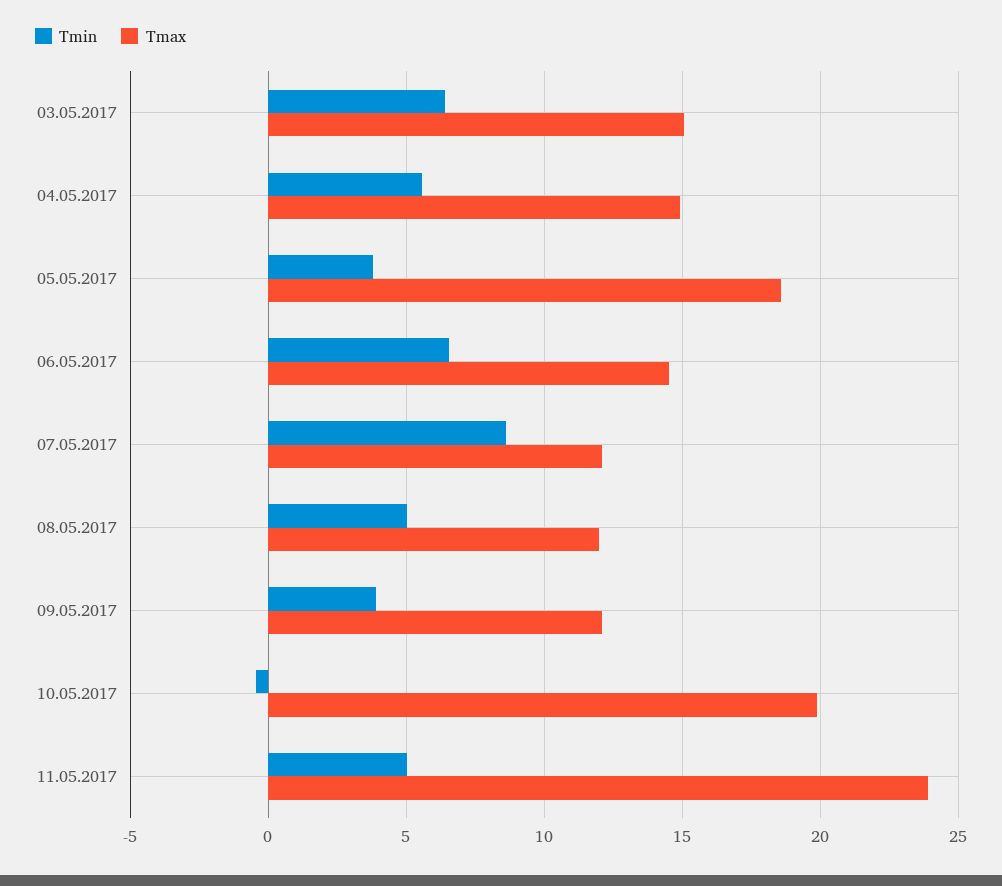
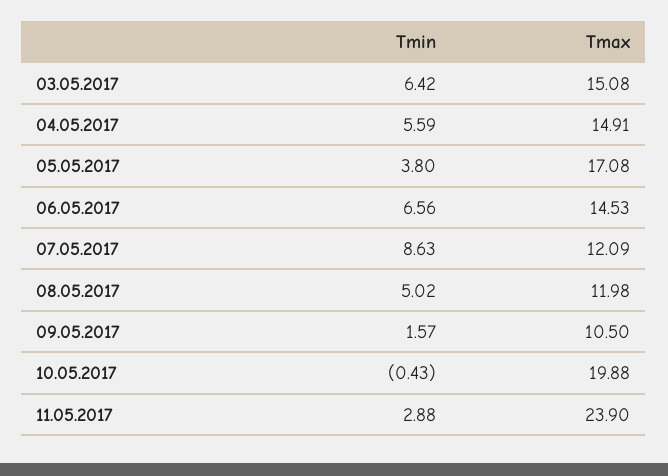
Tmax, 05.05.2017: 18.5 -> 17.08
Tmin, 09.05.2017: 4 -> 1.57
Tmax, 09.05.2017: 12 -> 10.5
Tmin, 11.05.2017: 5 -> 2.88

